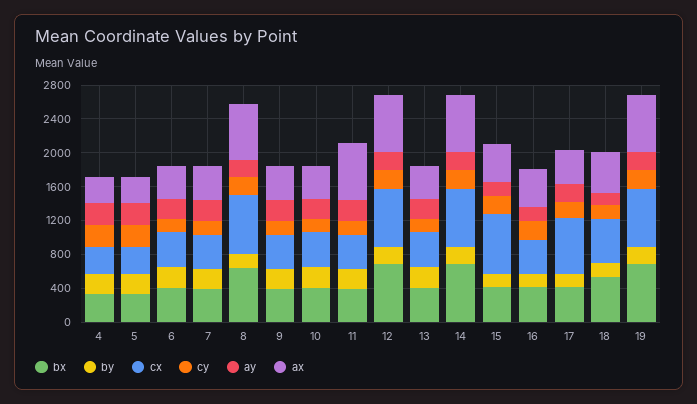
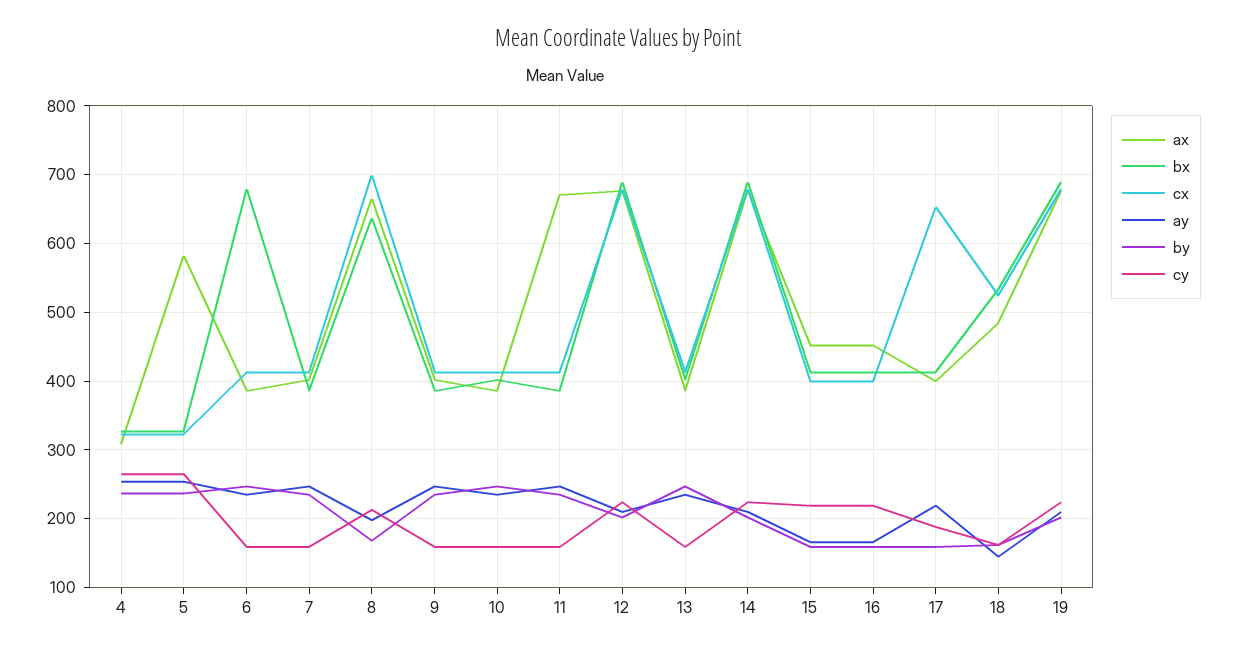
ax, 5: 300 -> 580
bx, 6: 400 -> 680
cx, 15: 700 -> 400

